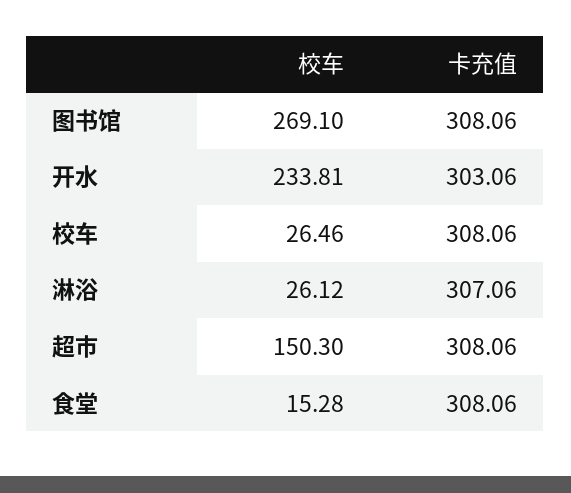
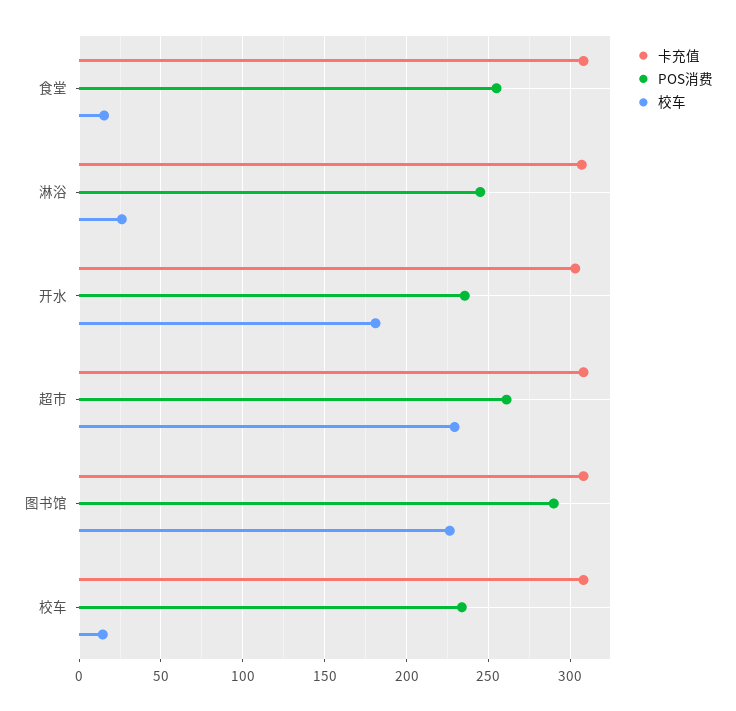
校车, 图书馆: 269.1 -> 225
校车, 开水: 233.81 -> 180
校车, 校车: 26.46 -> 15
校车, 超市: 150.3 -> 230
POS消费, 食堂: none -> 255
POS消费, 淋浴: none -> 245
POS消费, 开水: none -> 235
POS消费, 超市: none -> 260
POS消费, 图书馆: none -> 290
POS消费, 校车: none -> 235

